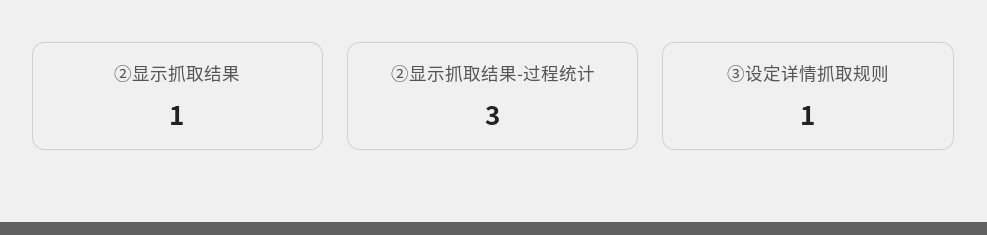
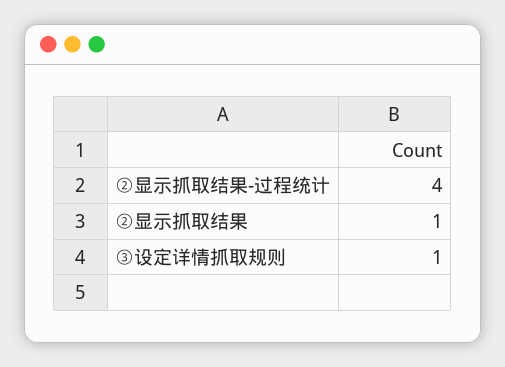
②显示抓取结果-过程统计: 3 -> 4

